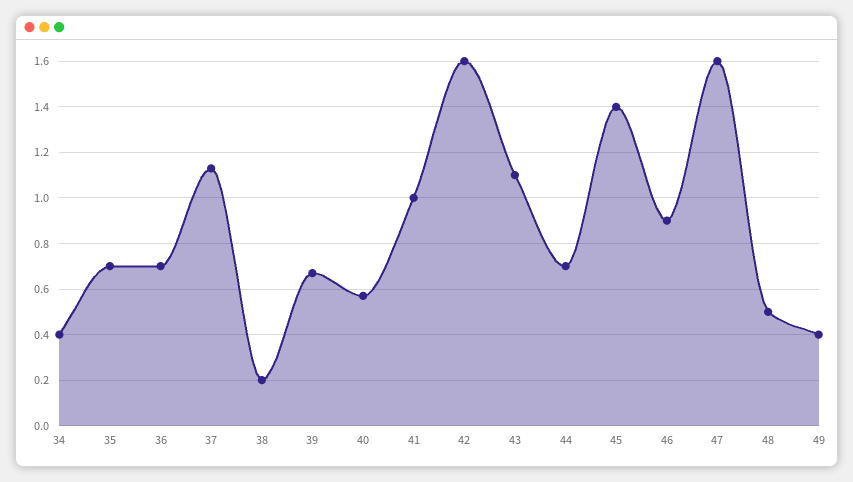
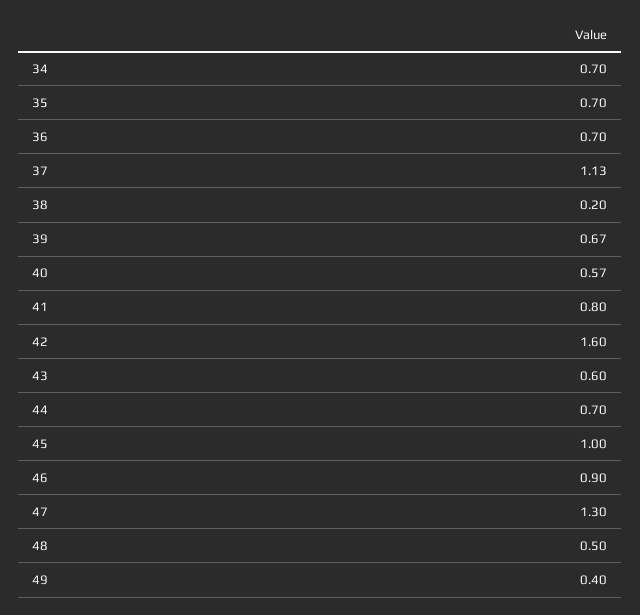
34: 0.4 -> 0.7
41: 1 -> 0.8
43: 1.1 -> 0.6
45: 1.4 -> 1
47: 1.6 -> 1.3

